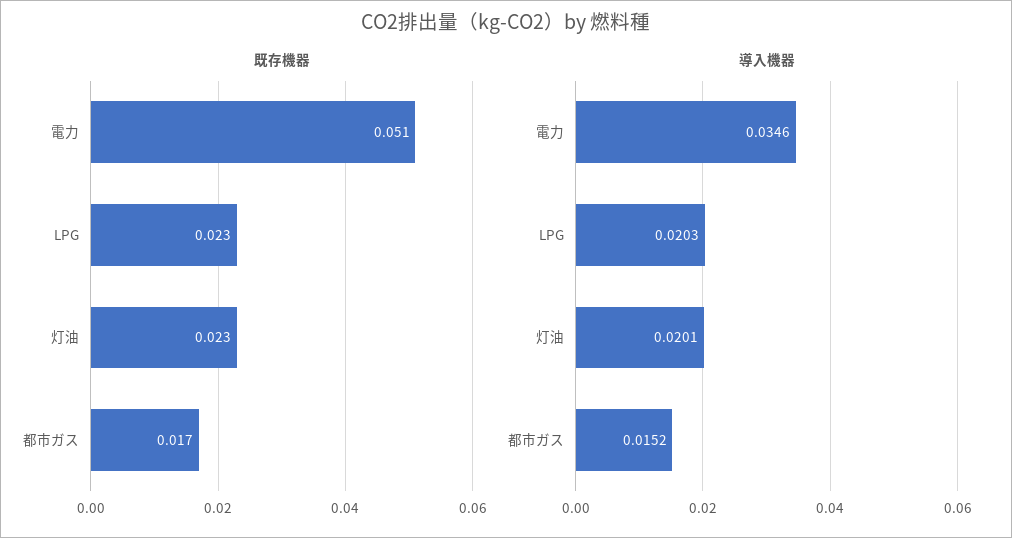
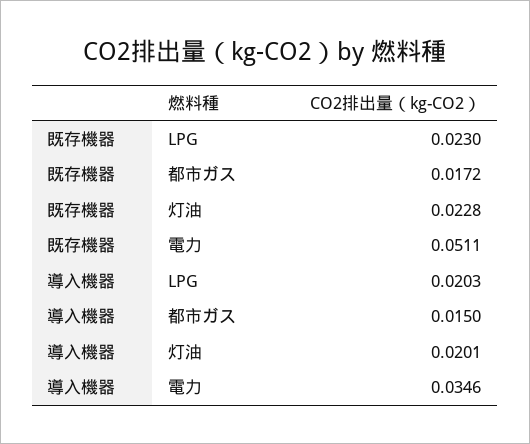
導入機器, 都市ガス: 0.0152 -> 0.015

